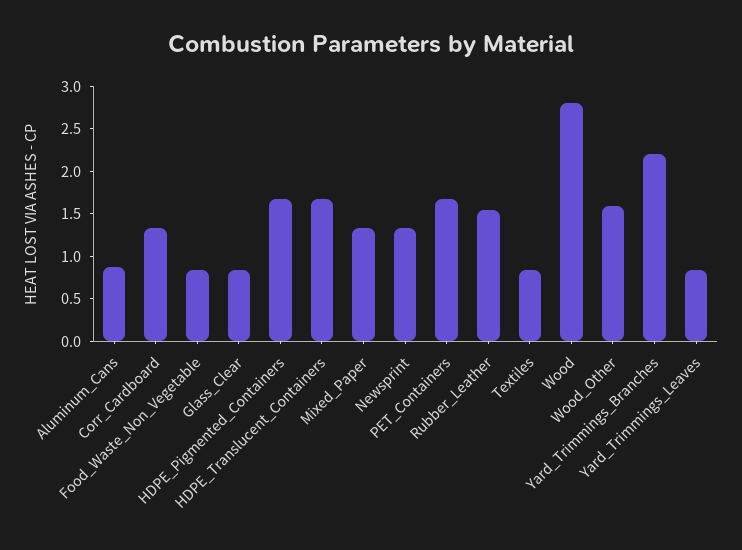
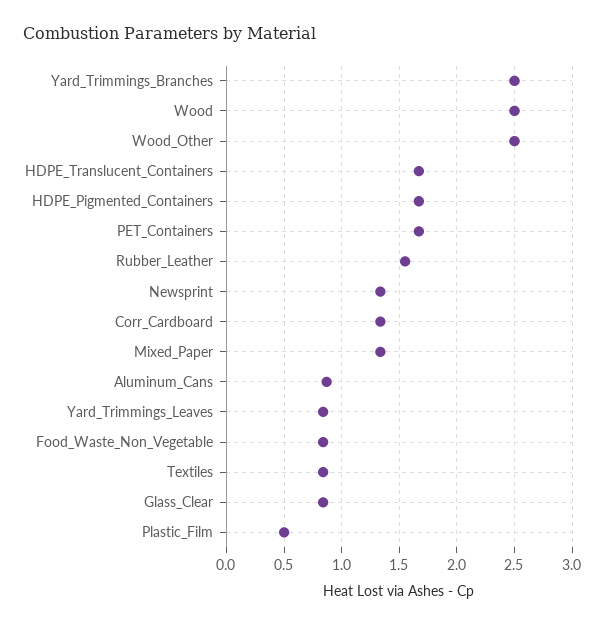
Wood: 2.8 -> 2.5
Wood_Other: 1.6 -> 2.5
Yard_Trimmings_Branches: 2.2 -> 2.5
Plastic_Film: none -> 0.5

